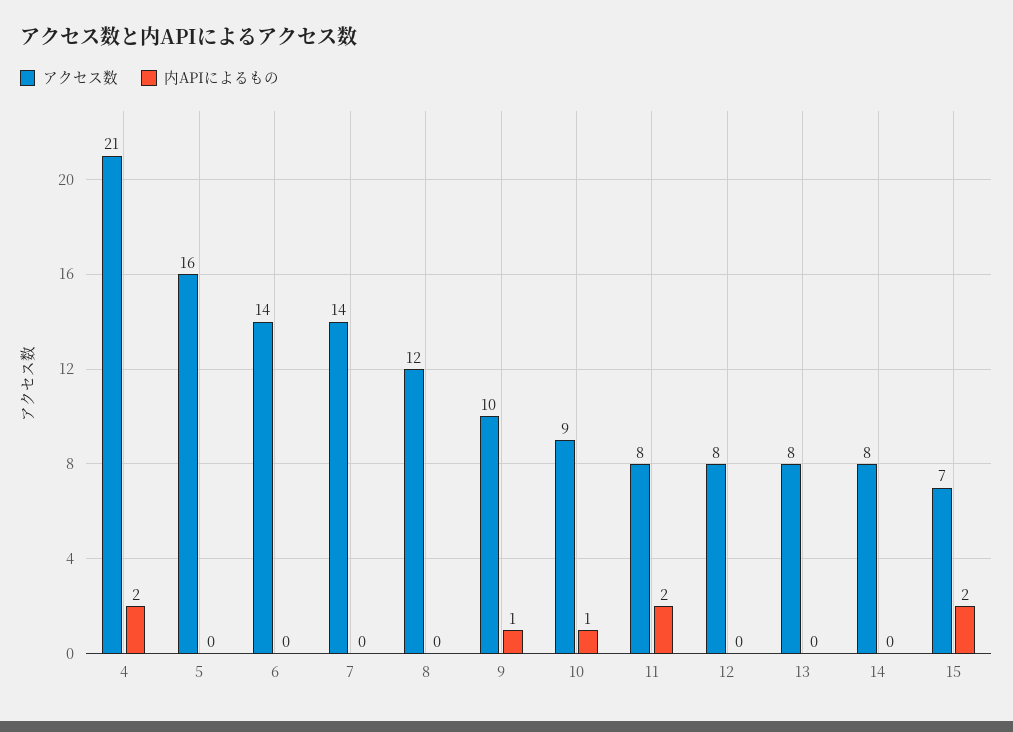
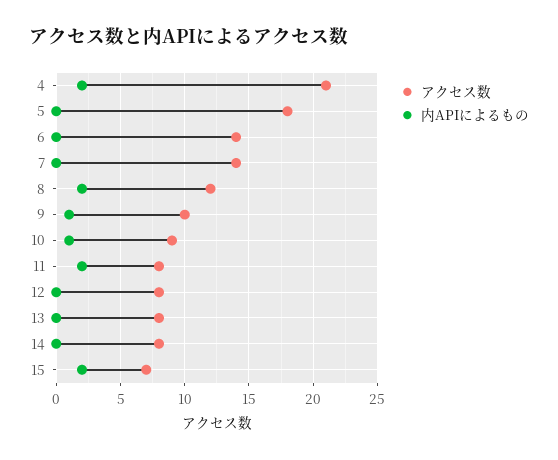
アクセス数, 5: 16 -> 18
内APIによるもの, 8: 0 -> 2

